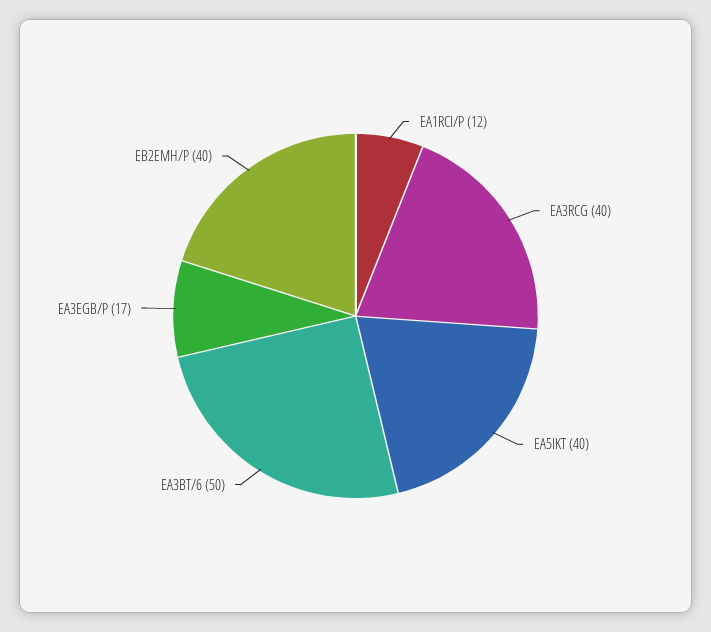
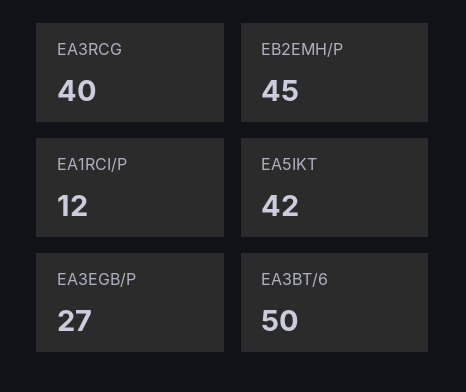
EA5IKT: 40 -> 42
EA3EGB/P: 17 -> 27
EB2EMH/P: 40 -> 45

